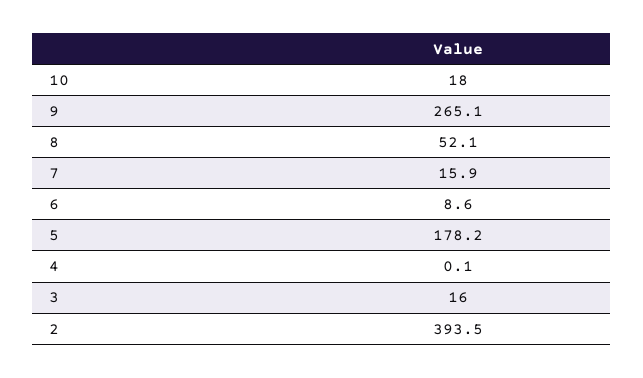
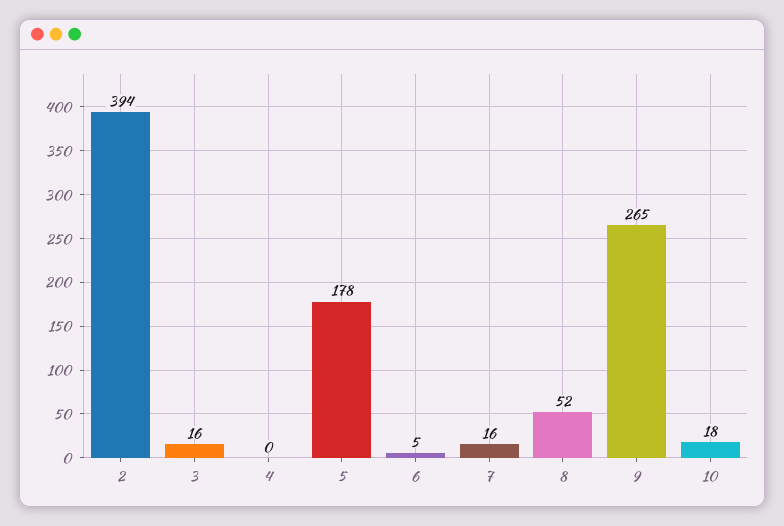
6: 8.6 -> 5

